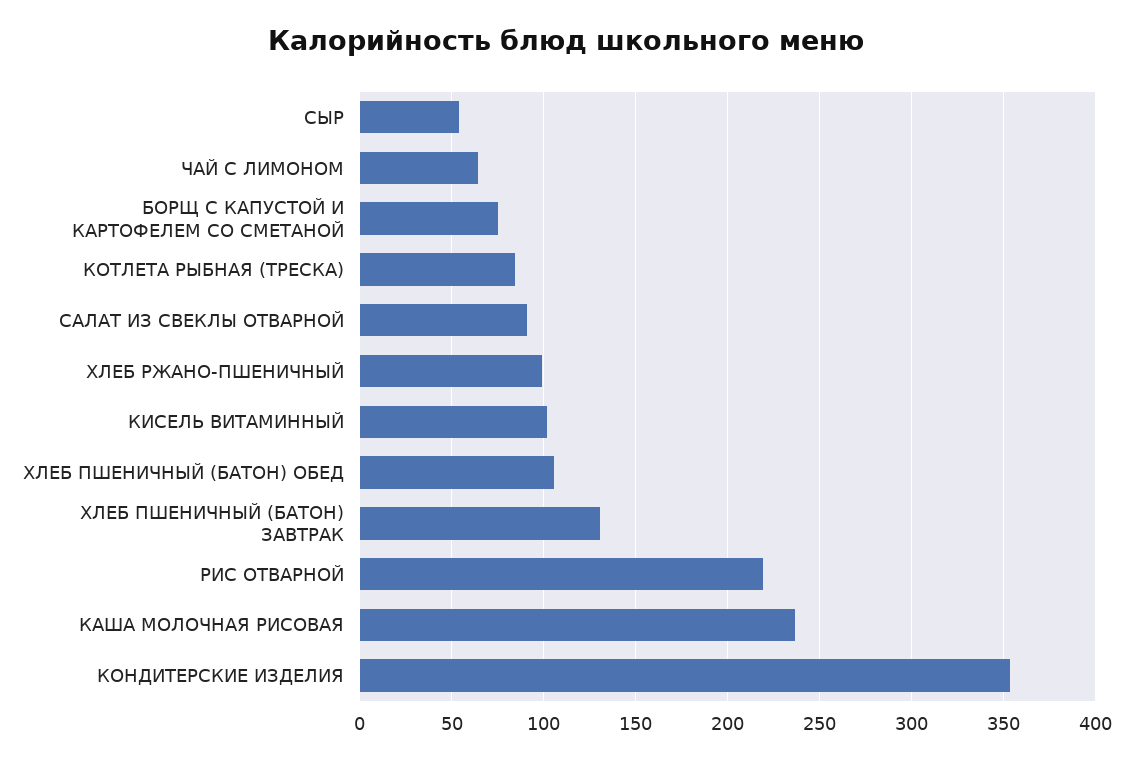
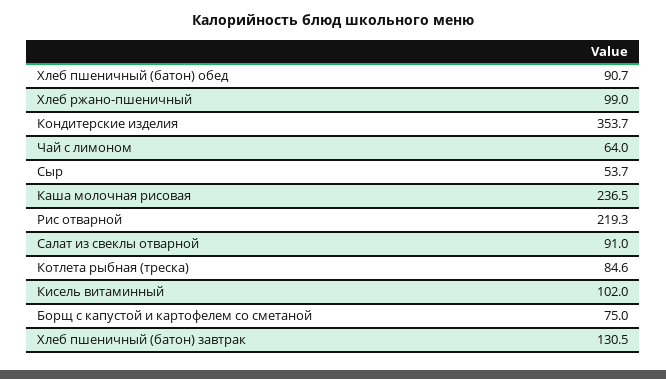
ХЛЕБ ПШЕНИЧНЫЙ (БАТОН) ОБЕД: 105 -> 90.7

